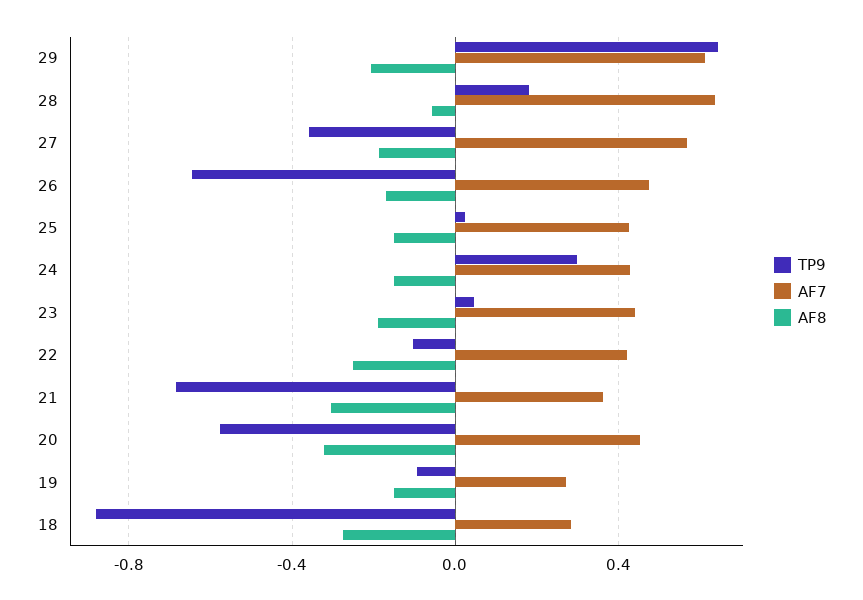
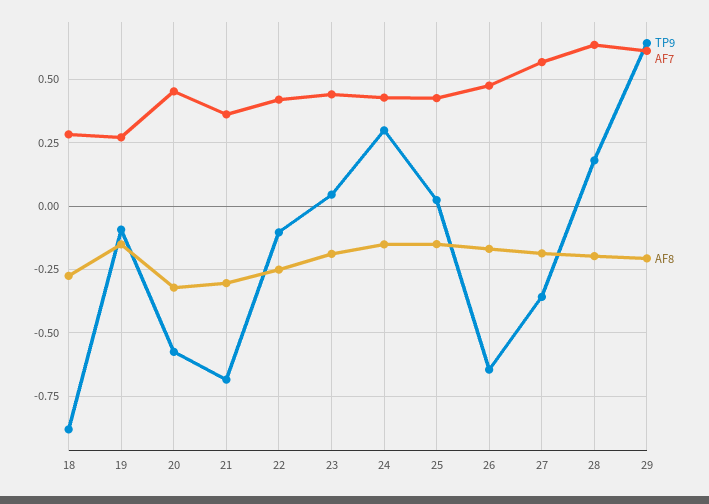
AF8, 28: -0.05 -> -0.2

